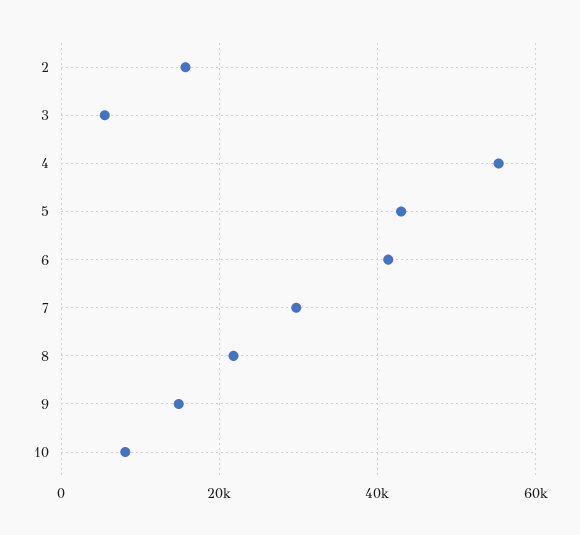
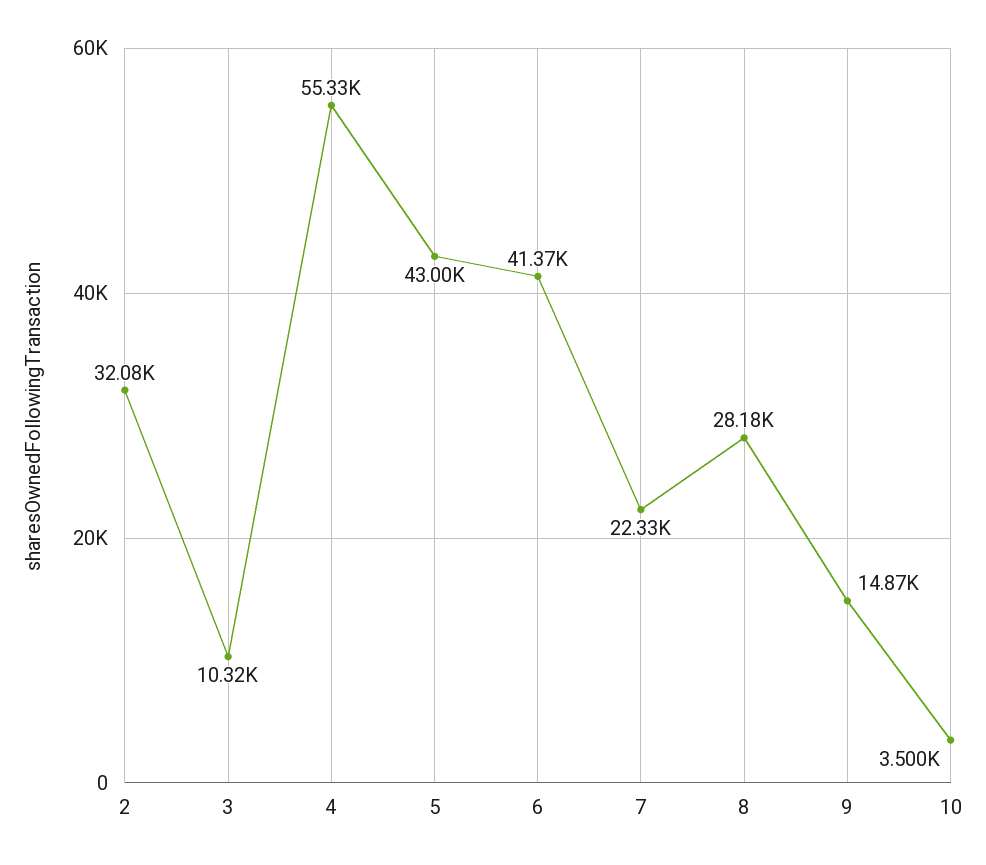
2: 16000 -> 32080
3: 6000 -> 10320
7: 30000 -> 22330
8: 22000 -> 28180
10: 8000 -> 3500

